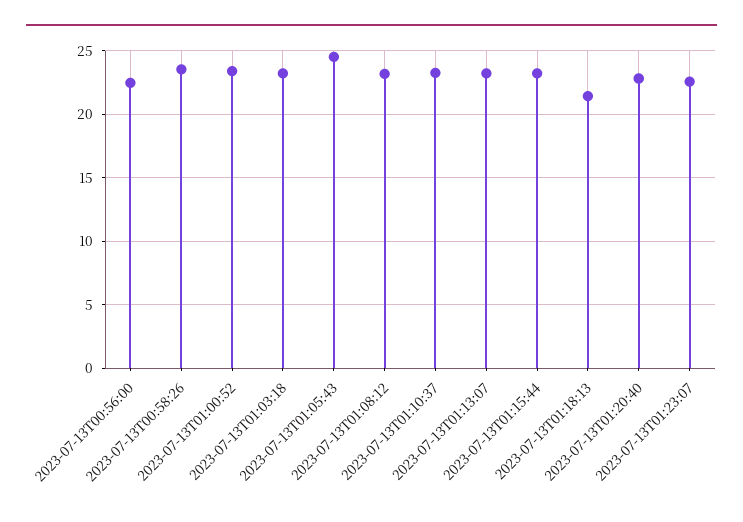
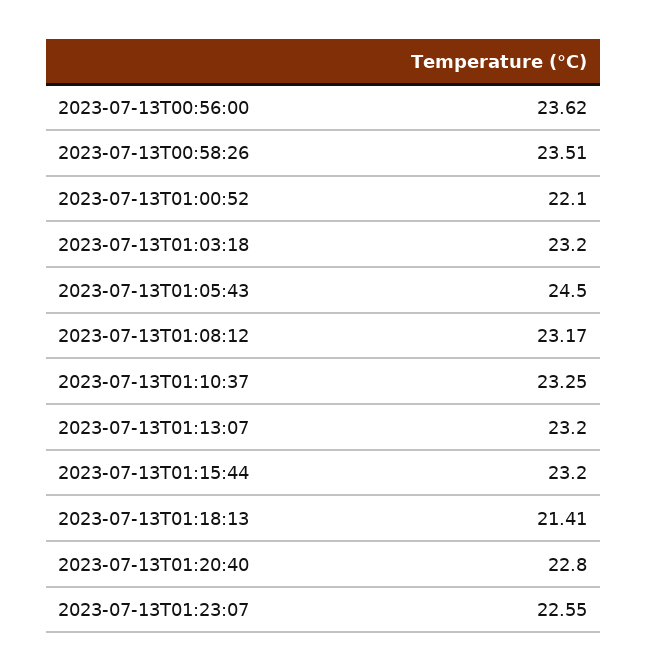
2023-07-13T00:56:00: 22.5 -> 23.62
2023-07-13T01:00:52: 23.5 -> 22.1

